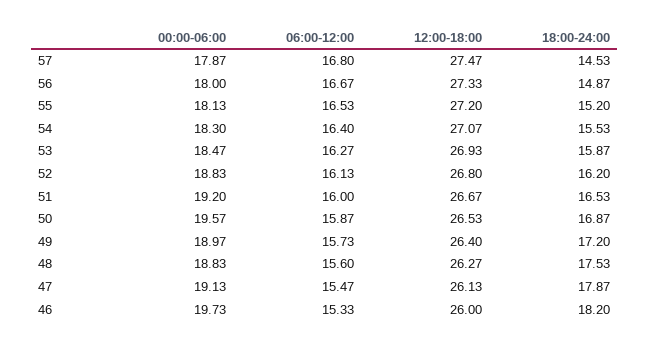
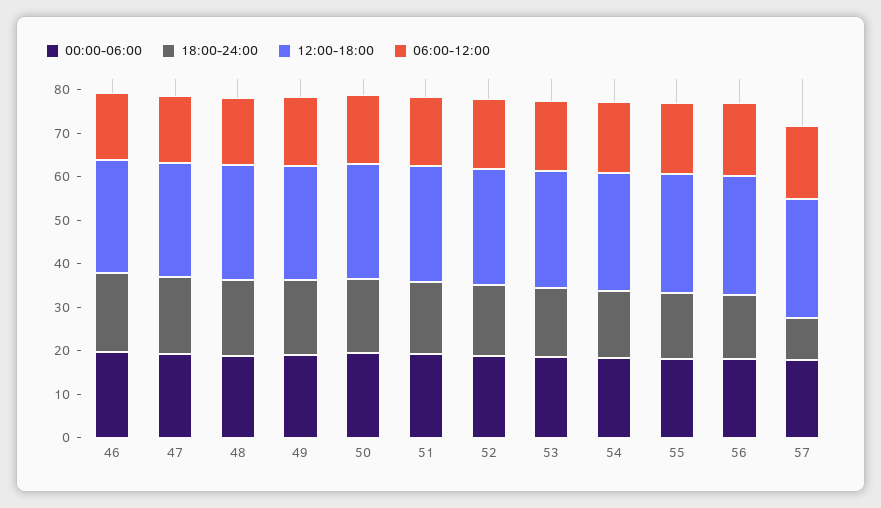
18:00-24:00, 57: 14.53 -> 10

